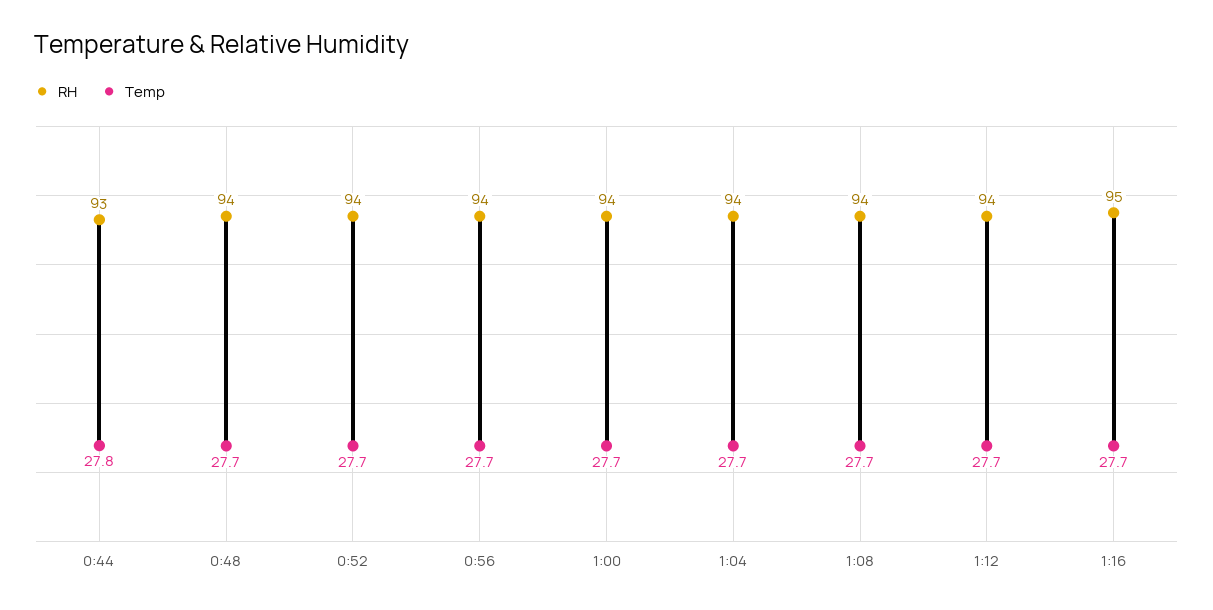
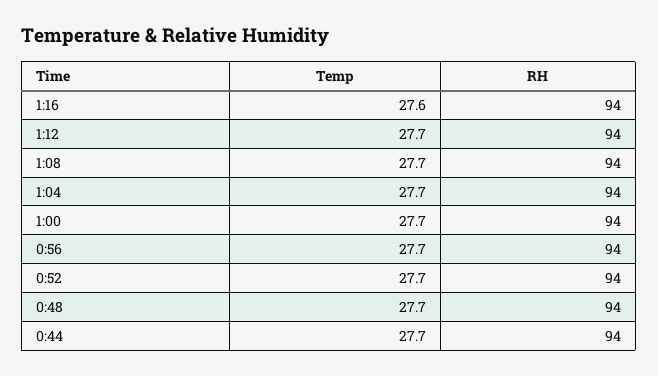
RH, 0:44: 93 -> 94
Temp, 0:44: 27.8 -> 27.7
RH, 1:16: 95 -> 94
Temp, 1:16: 27.7 -> 27.6

